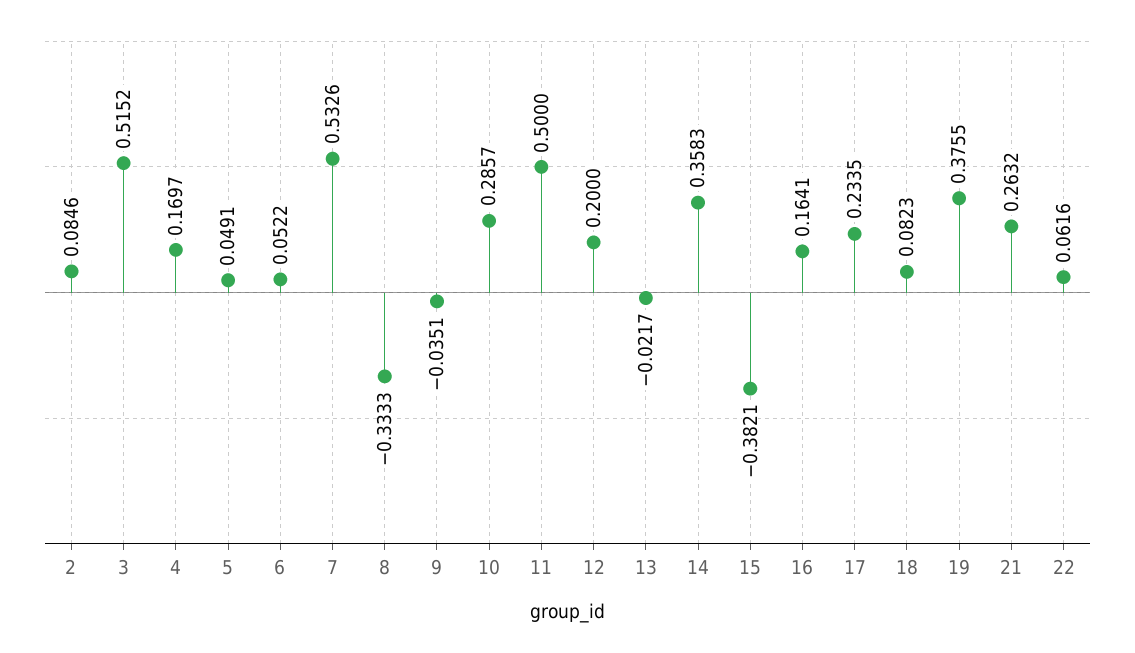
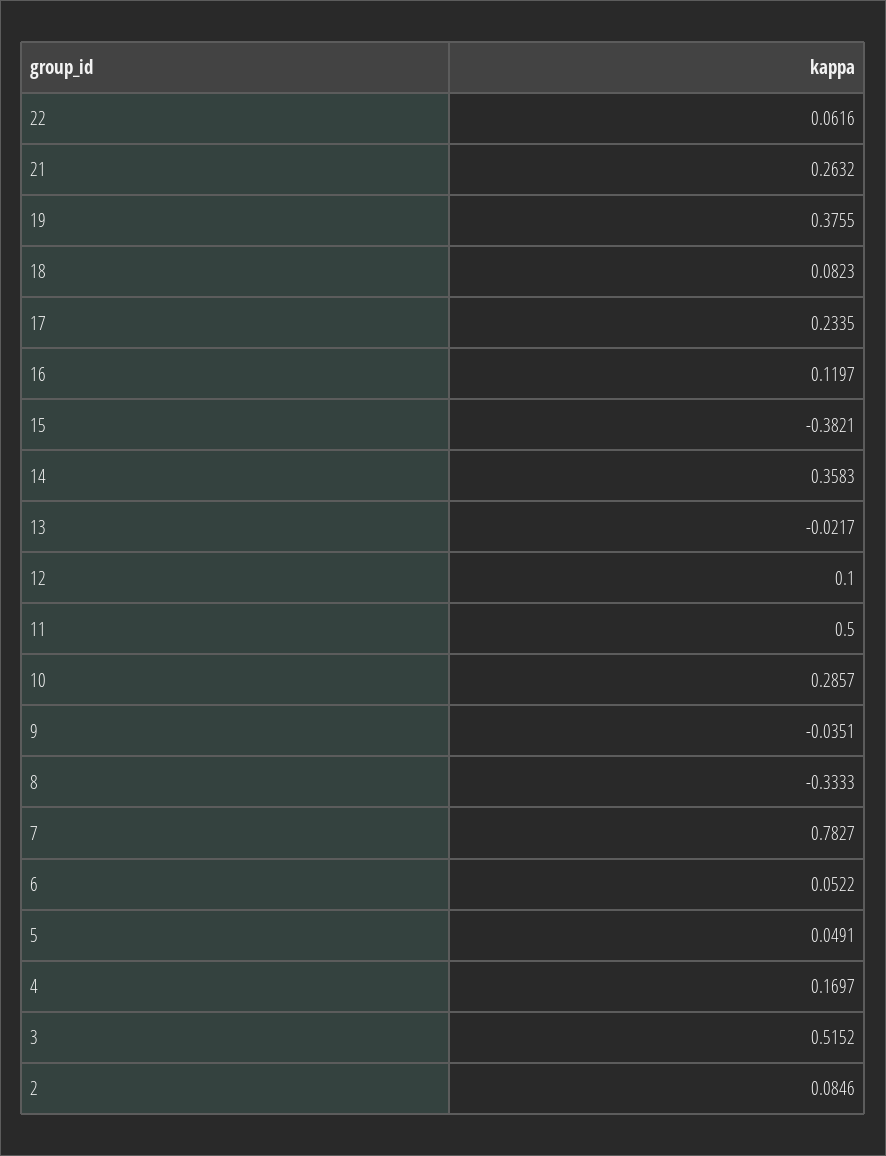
7: 0.5326 -> 0.7827
12: 0.2 -> 0.1
16: 0.1641 -> 0.1197

